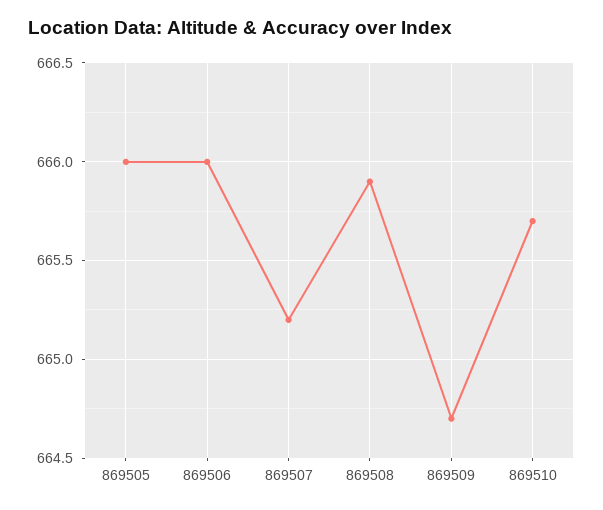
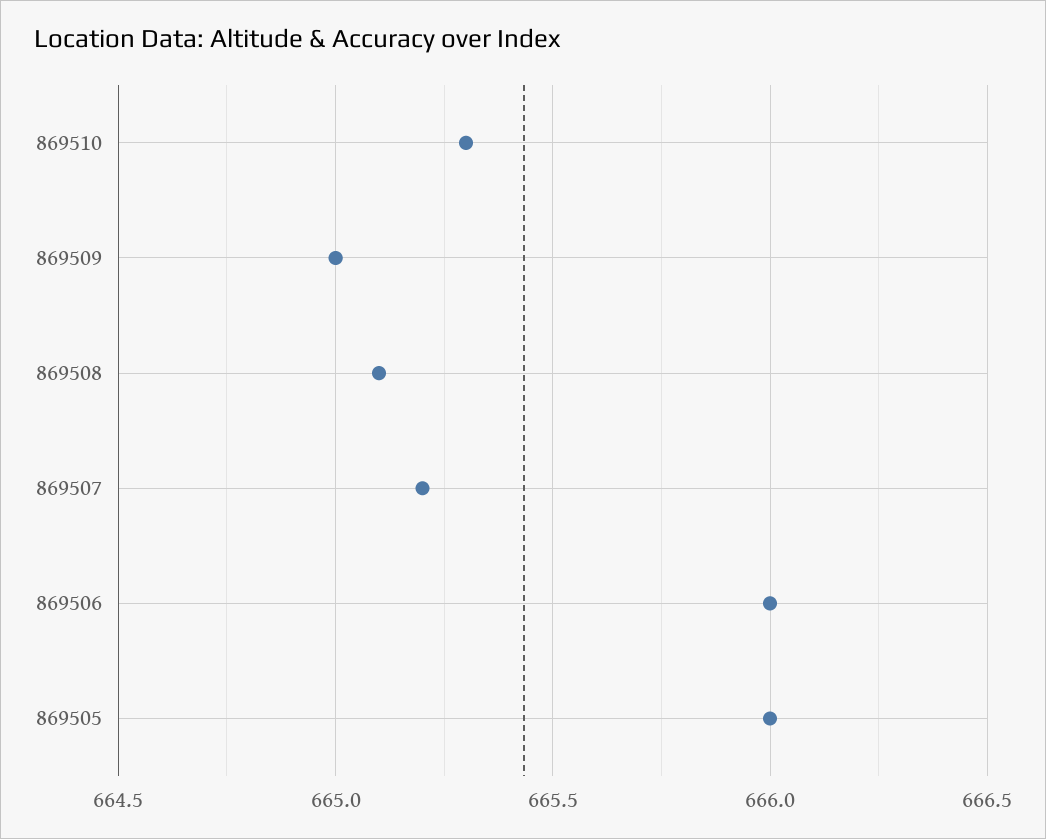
869508: 665.9 -> 665.1
869509: 664.7 -> 665
869510: 665.7 -> 665.3

